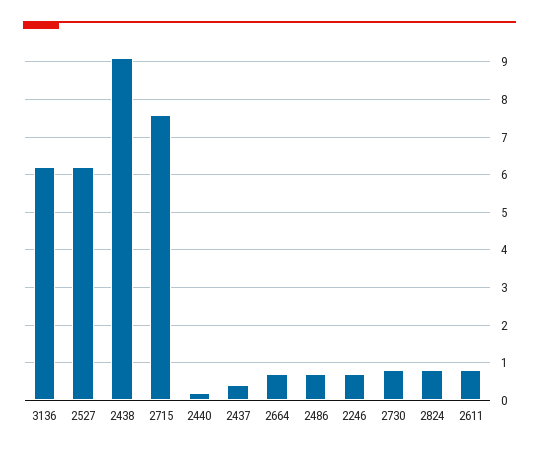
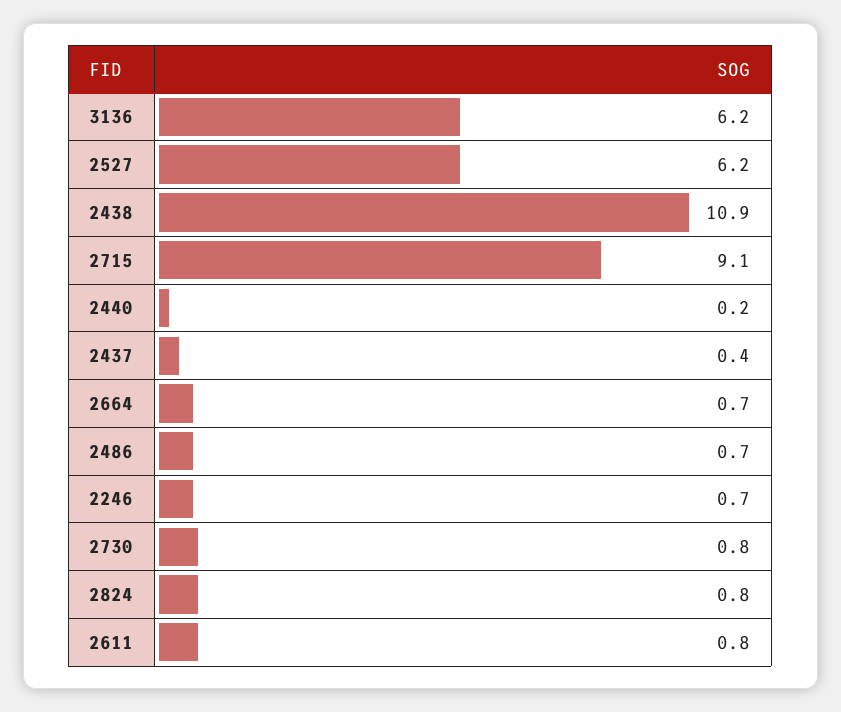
2438: 9 -> 10.9
2715: 7.5 -> 9.1

